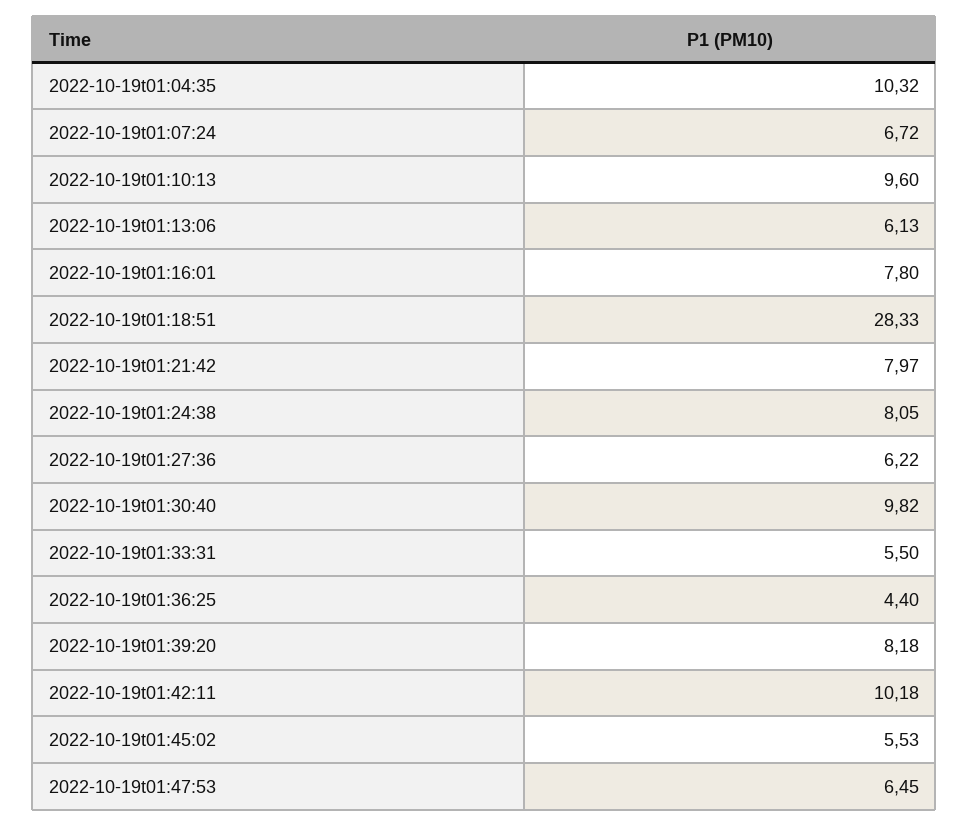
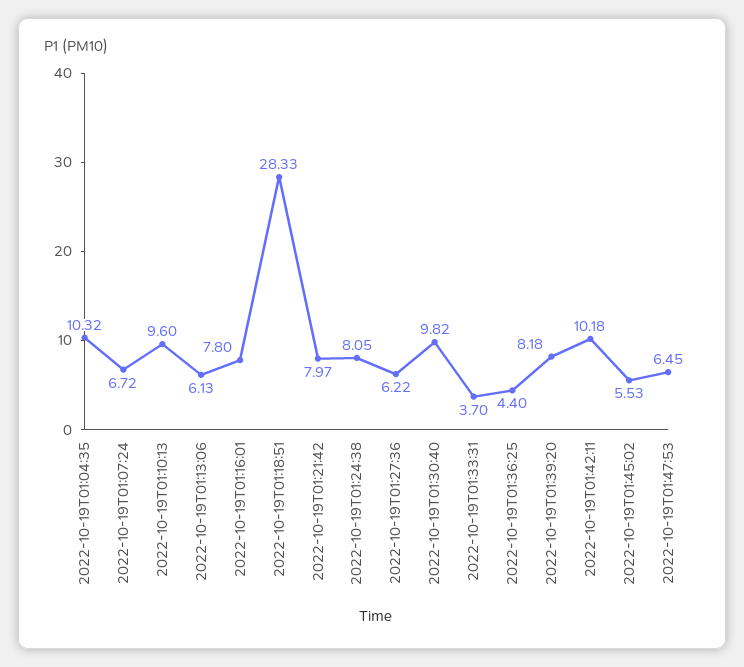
2022-10-19t01:33:31: 5.5 -> 3.7

